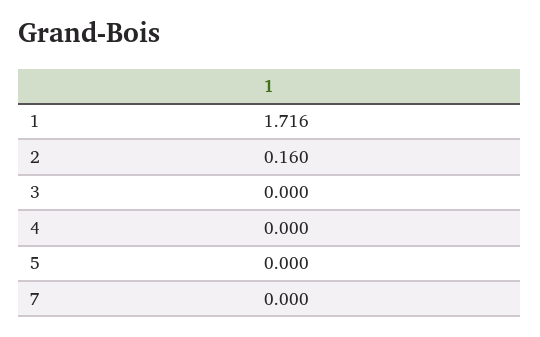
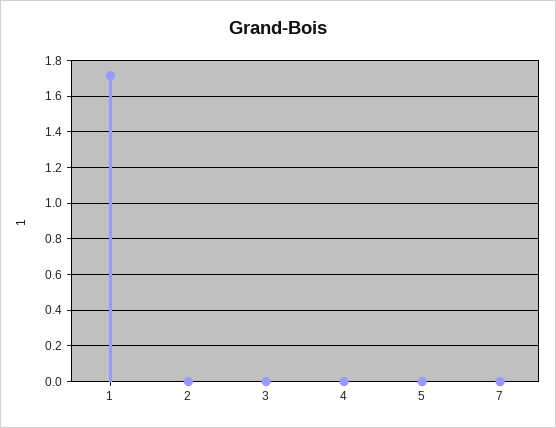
2: 0.16 -> 0

